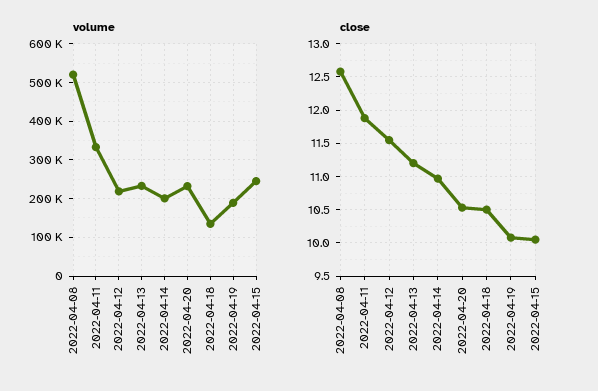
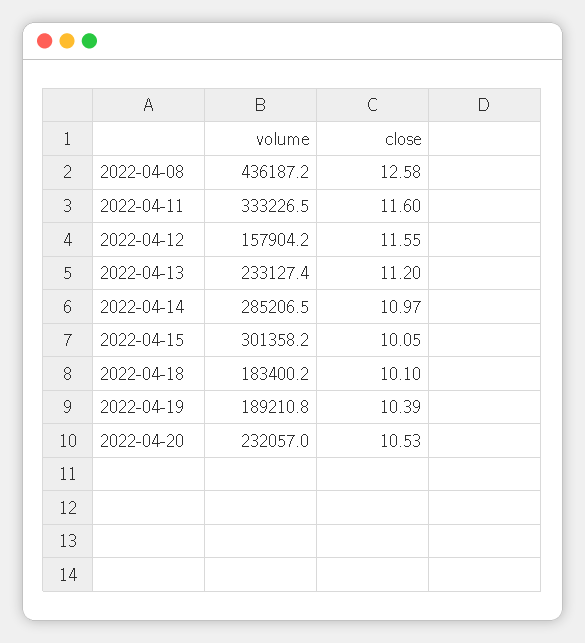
volume, 2022-04-08: 520000 -> 436187.2
volume, 2022-04-12: 220000 -> 157904.2
volume, 2022-04-14: 200000 -> 285206.5
volume, 2022-04-18: 140000 -> 183400.2
volume, 2022-04-15: 240000 -> 301358.2
close, 2022-04-11: 11.9 -> 11.6
close, 2022-04-18: 10.5 -> 10.1
close, 2022-04-19: 10.1 -> 10.39

